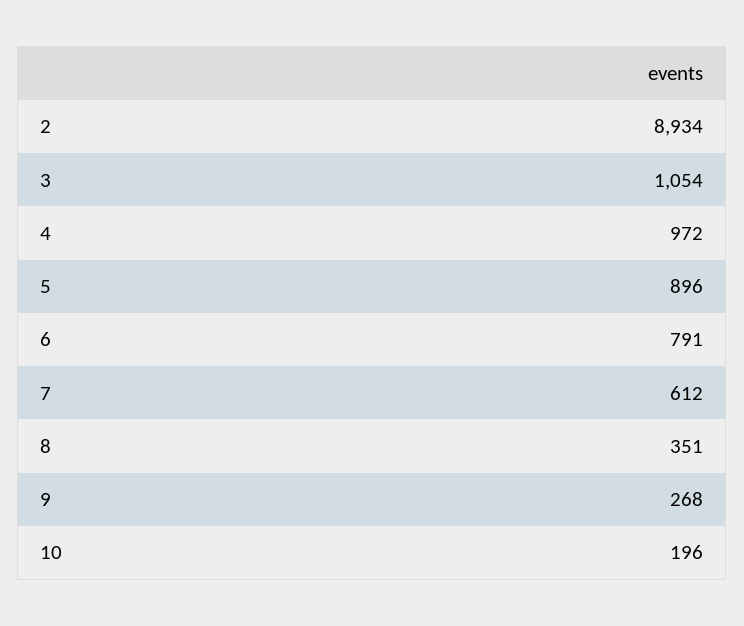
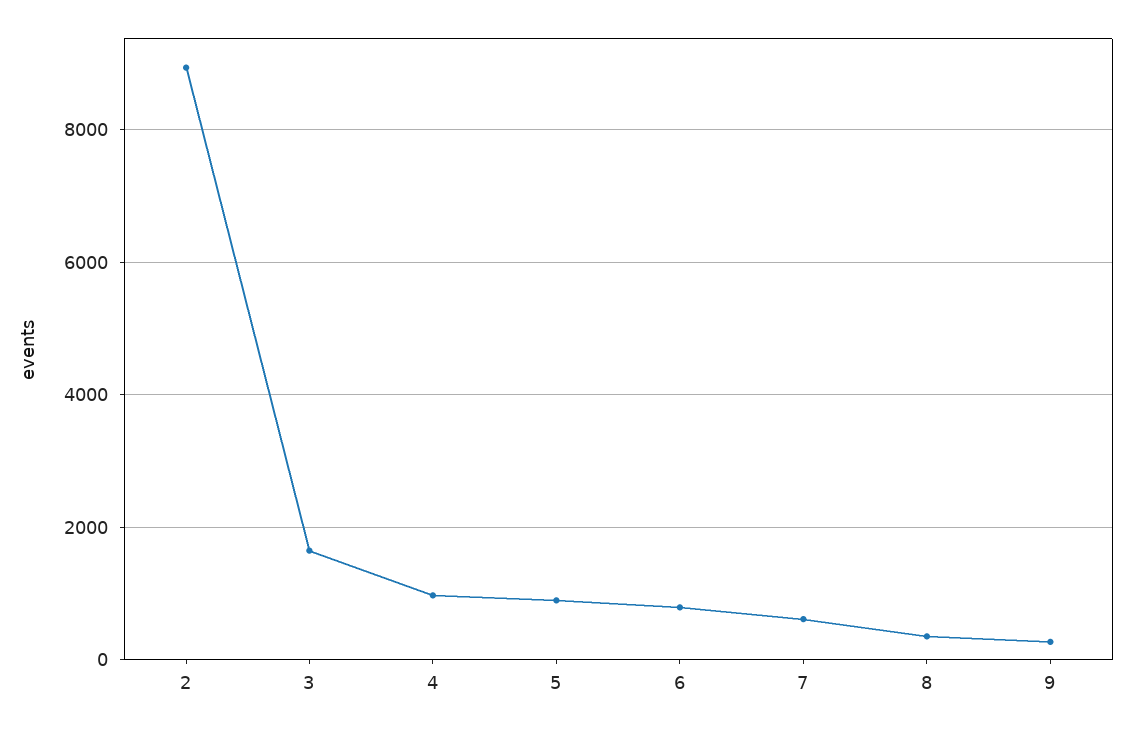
3: 1054 -> 1600
10: 196 -> none

